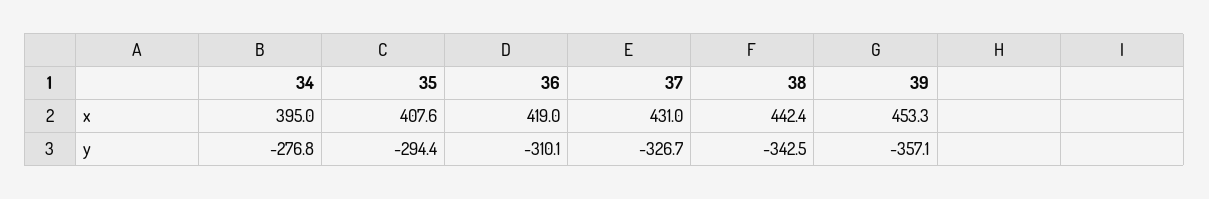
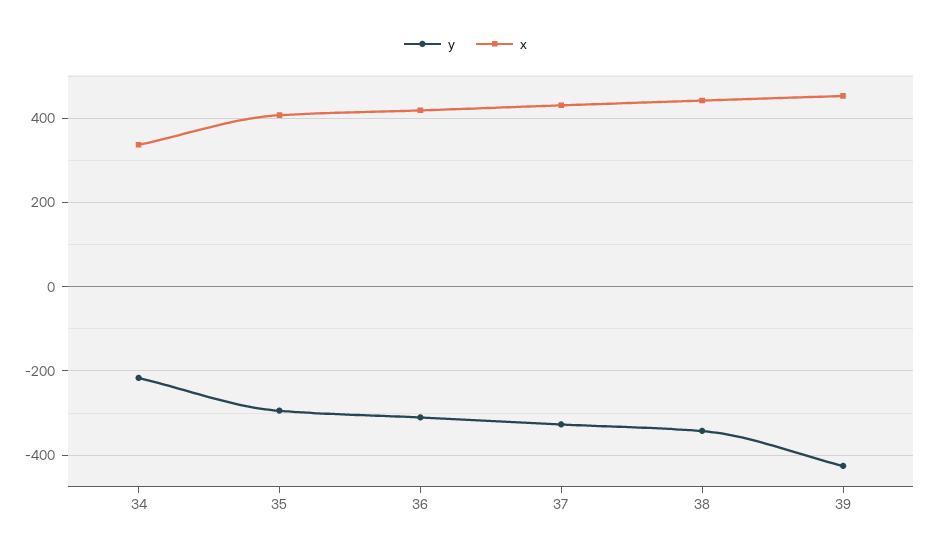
x, 34: 395 -> 340
y, 34: -276.8 -> -220
y, 39: -357.1 -> -420

